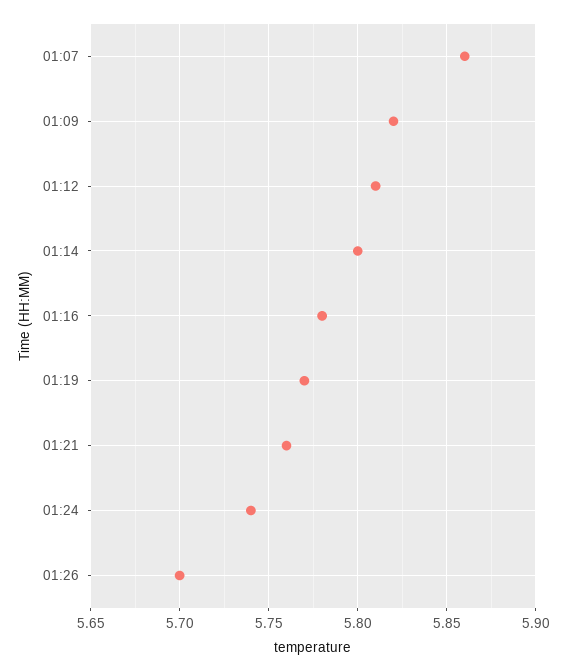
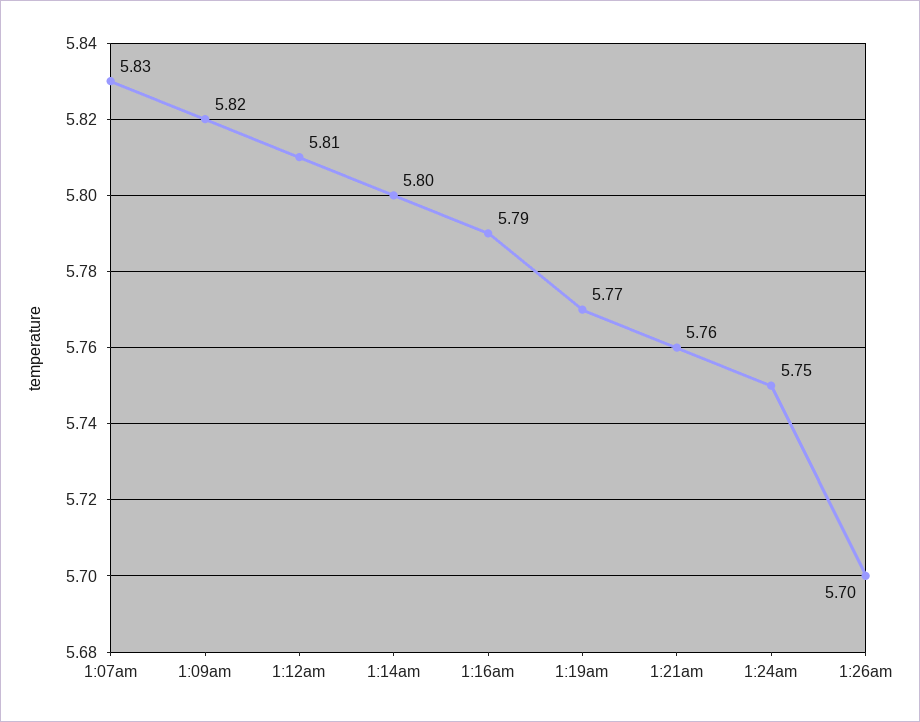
01:07: 5.86 -> 5.83
01:16: 5.78 -> 5.79
01:24: 5.74 -> 5.75

